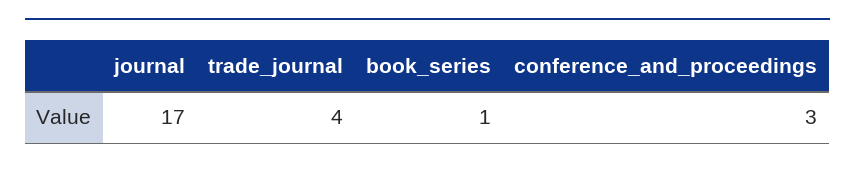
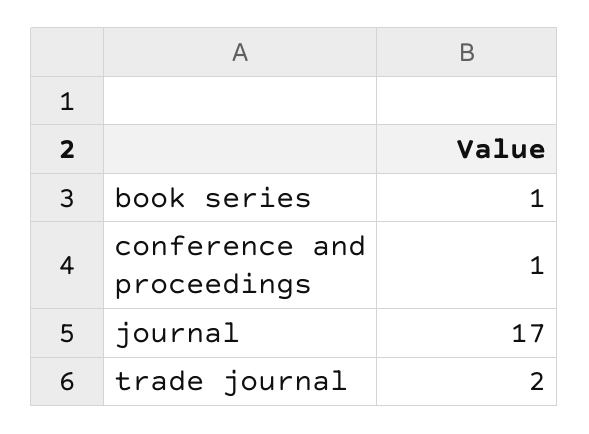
trade_journal: 4 -> 2
conference_and_proceedings: 3 -> 1

